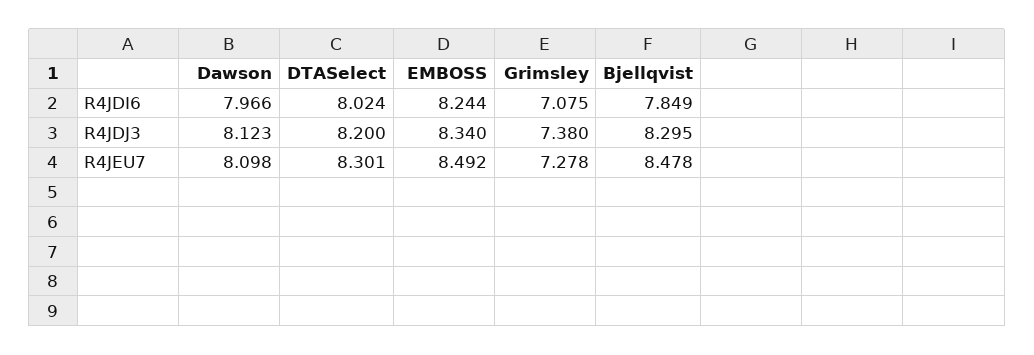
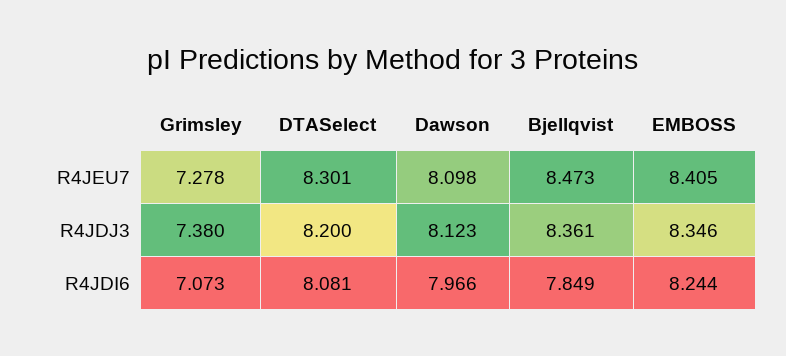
DTASelect, R4JDI6: 8.024 -> 8.081
Grimsley, R4JDI6: 7.075 -> 7.073
EMBOSS, R4JDJ3: 8.34 -> 8.346
Bjellqvist, R4JDJ3: 8.295 -> 8.361
EMBOSS, R4JEU7: 8.492 -> 8.405
Bjellqvist, R4JEU7: 8.478 -> 8.473

